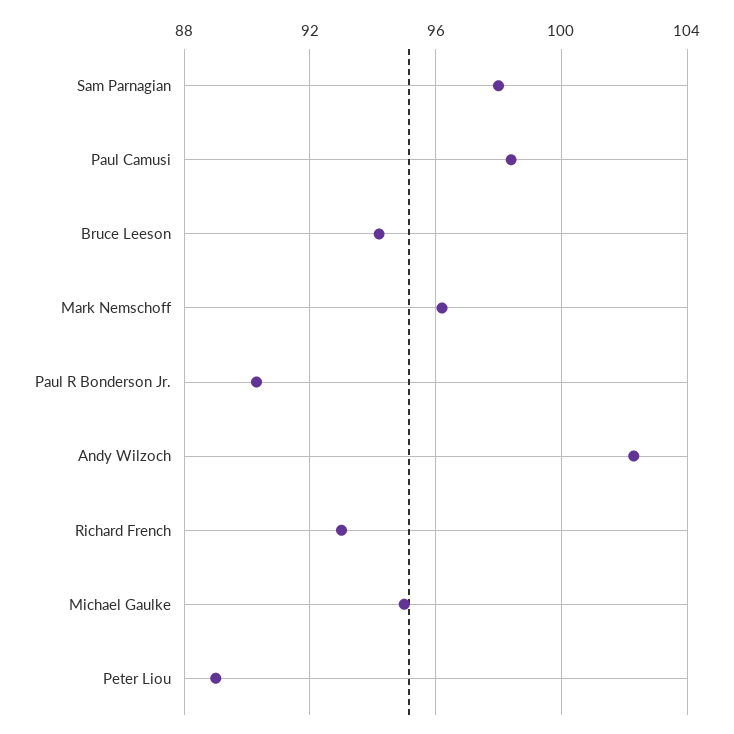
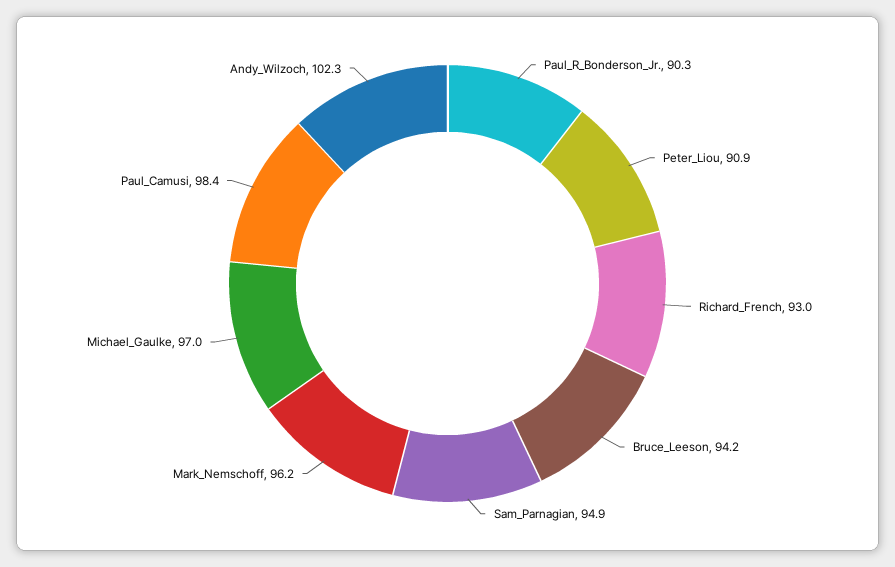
Sam Parnagian: 98 -> 94.9
Michael Gaulke: 95 -> 97
Peter Liou: 89 -> 90.9

